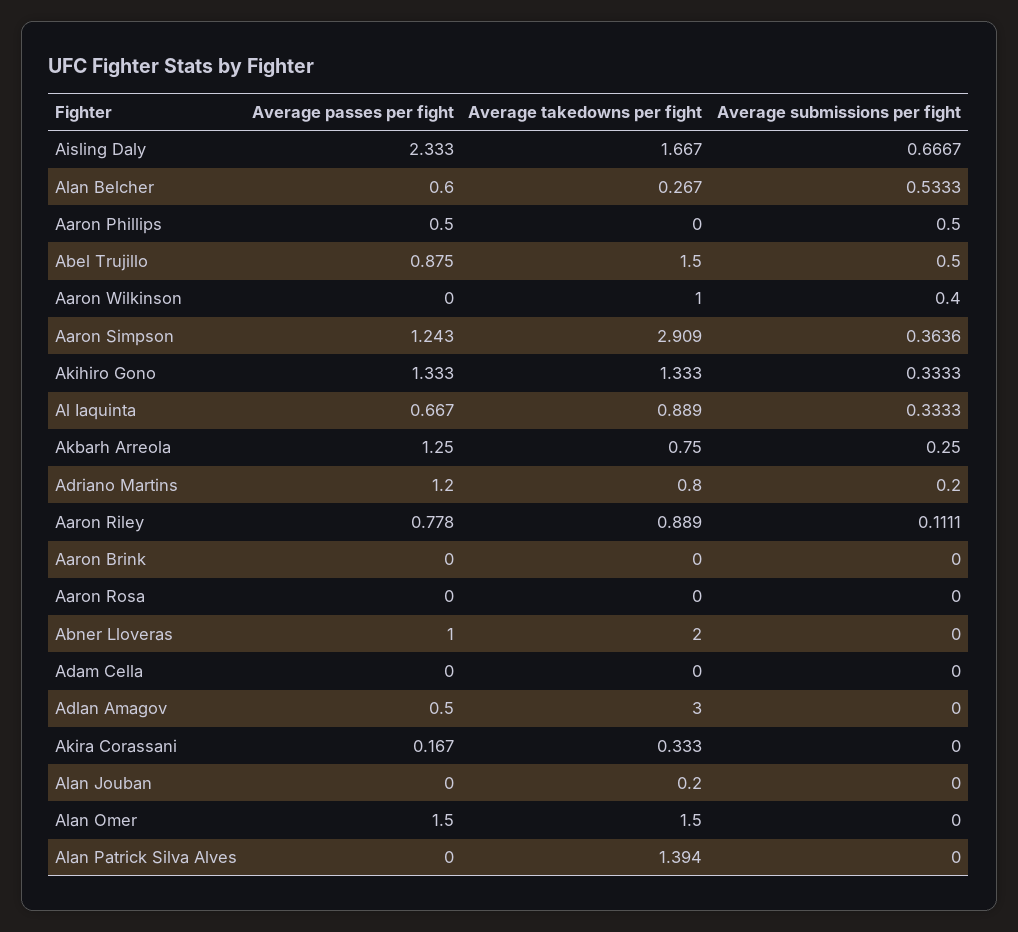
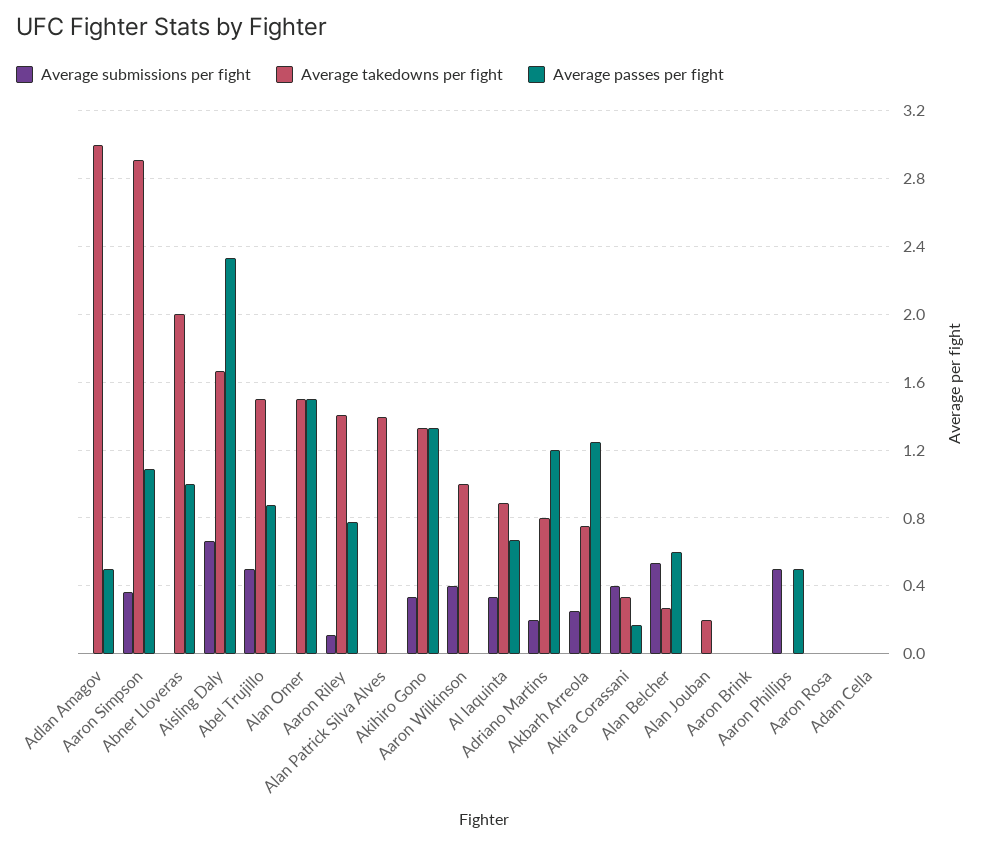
Average passes per fight, Aaron Simpson: 1.243 -> 1.1
Average takedowns per fight, Aaron Riley: 0.889 -> 1.4
Average submissions per fight, Akira Corassani: 0 -> 0.4

